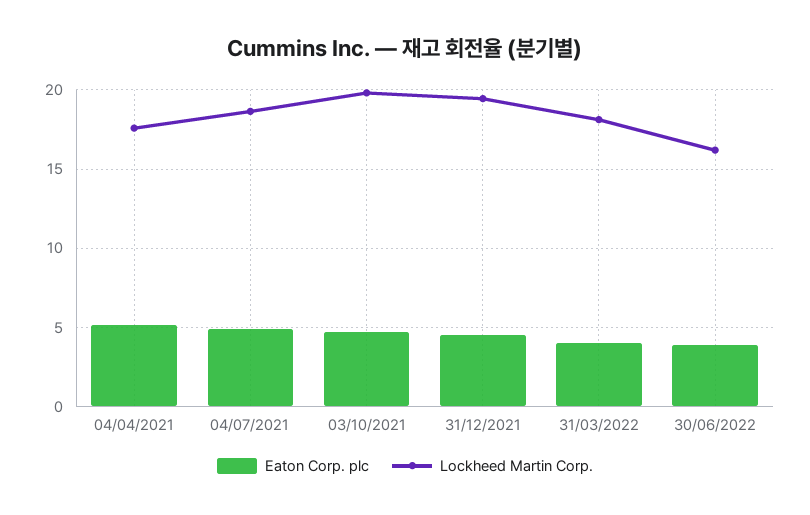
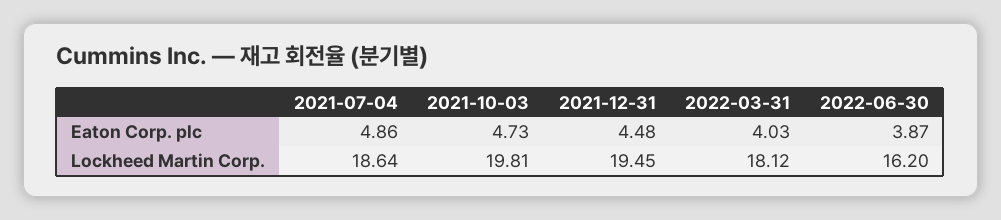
Eaton Corp. plc, 04/04/2021: 5 -> none
Lockheed Martin Corp., 04/04/2021: 17.5 -> none

